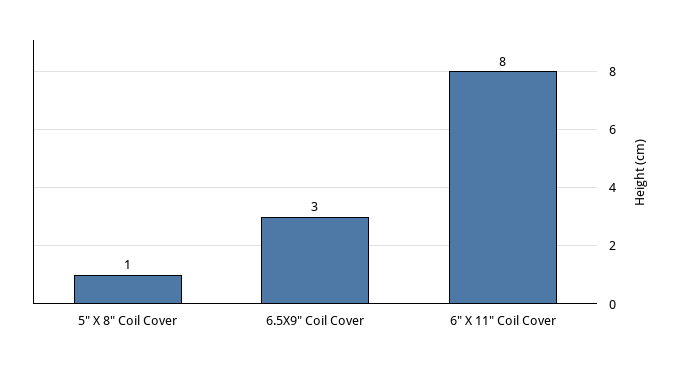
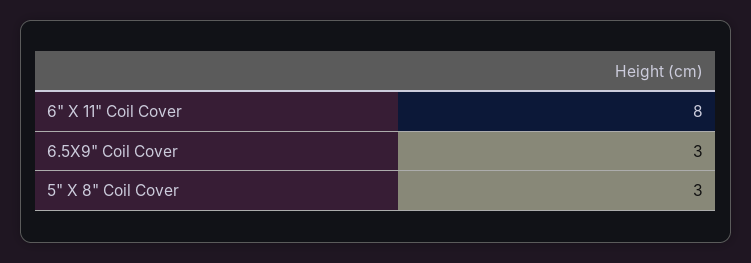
5" X 8" Coil Cover: 1 -> 3

